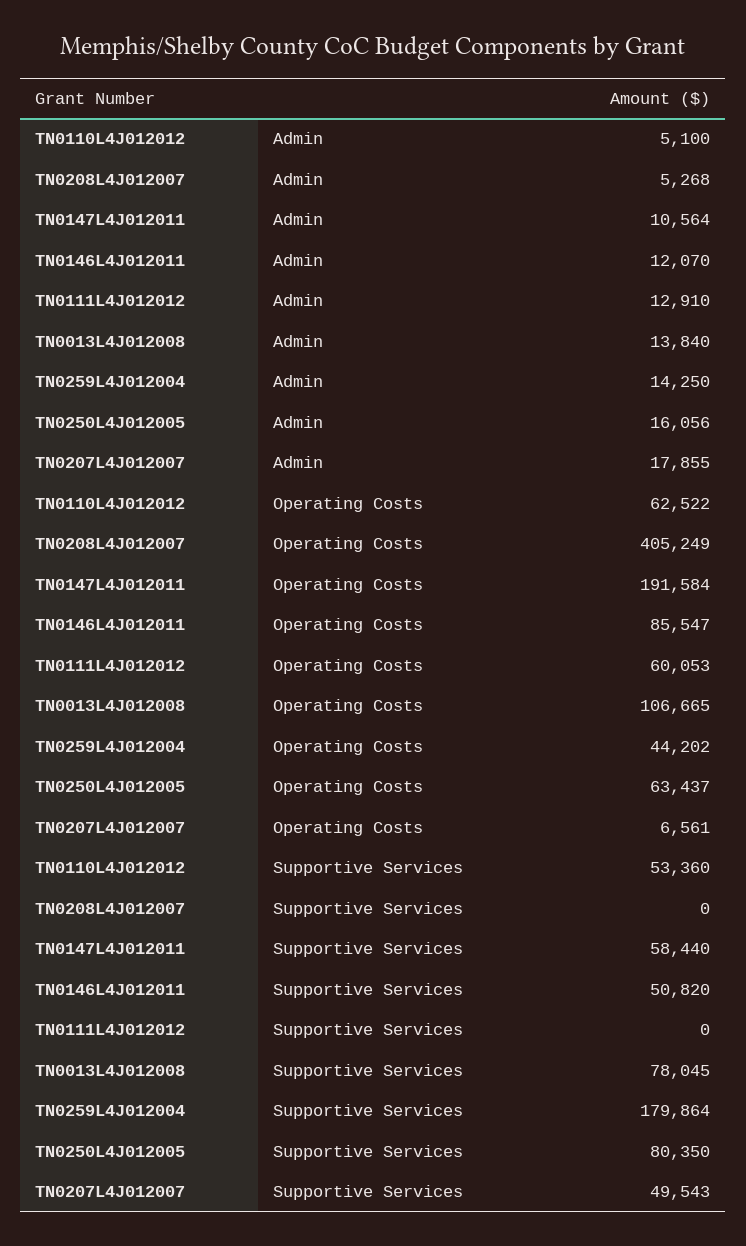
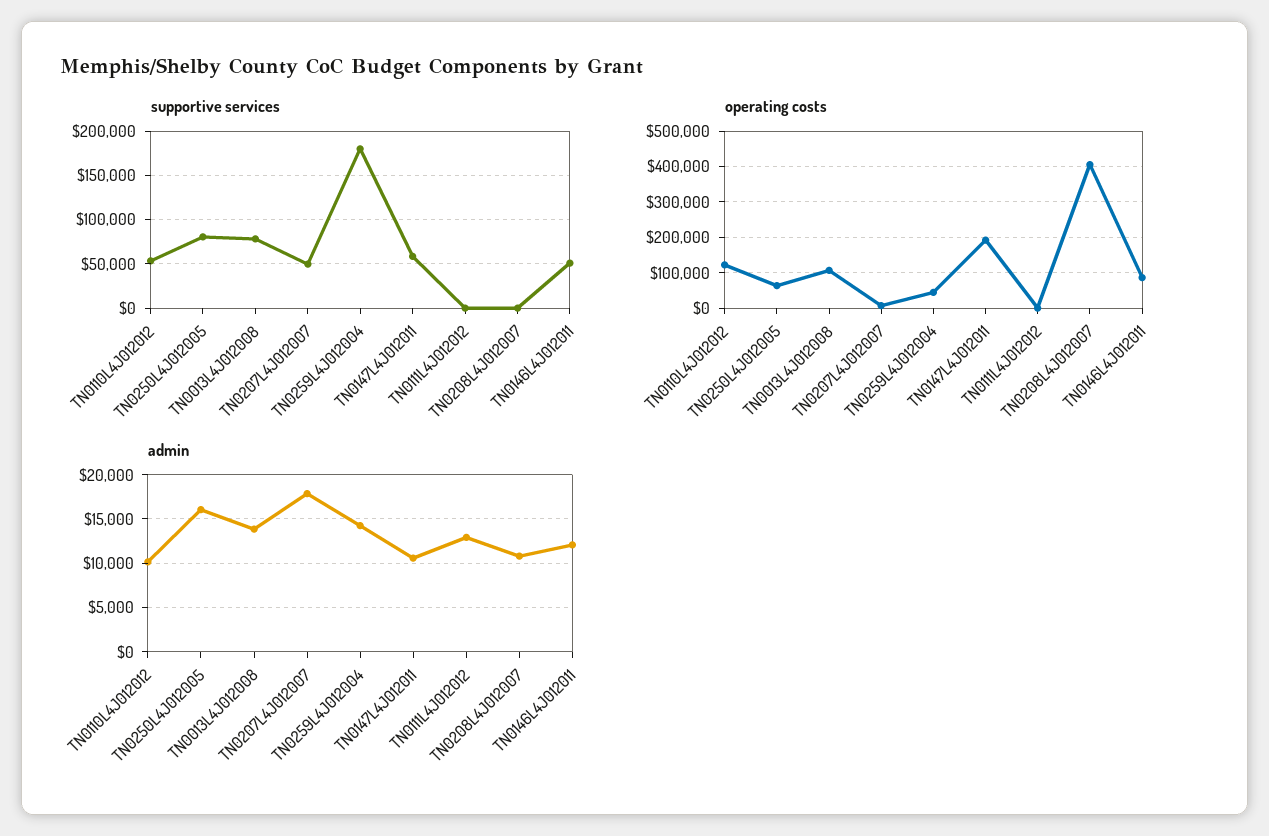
Admin, TN0110L4J012012: 5100 -> 10000
Admin, TN0208L4J012007: 5268 -> 11000
Operating Costs, TN0110L4J012012: 62522 -> 120000
Operating Costs, TN0111L4J012012: 60053 -> 0

